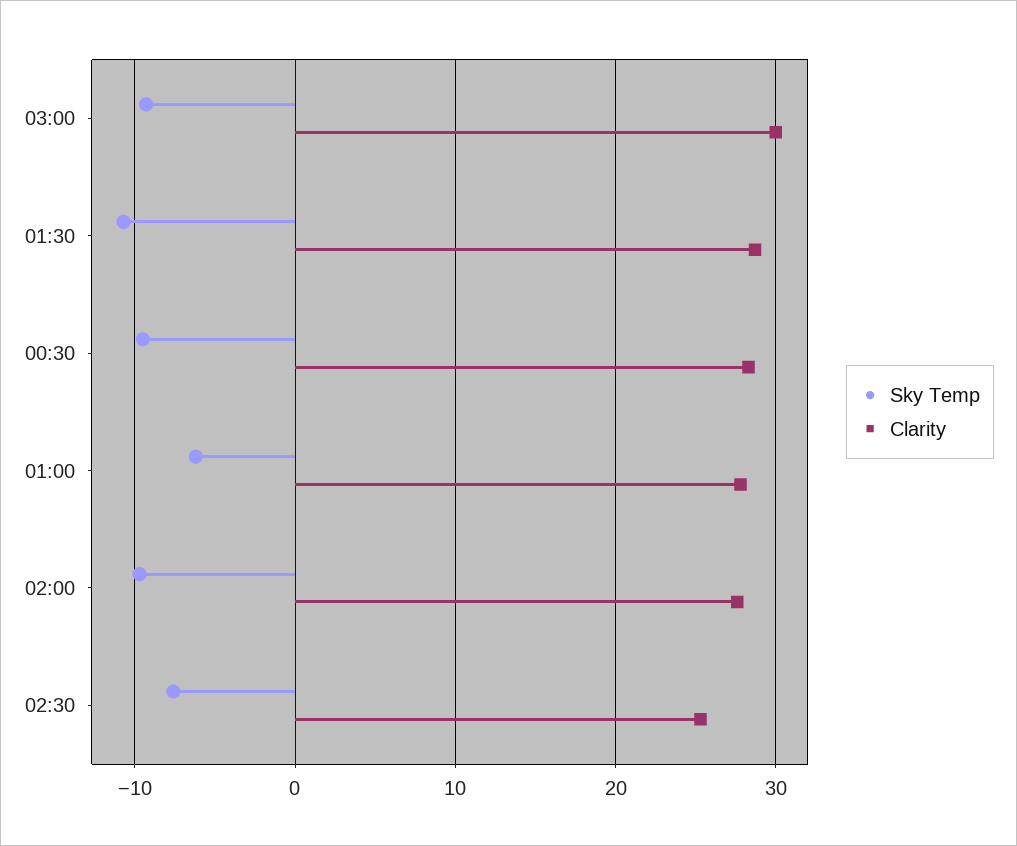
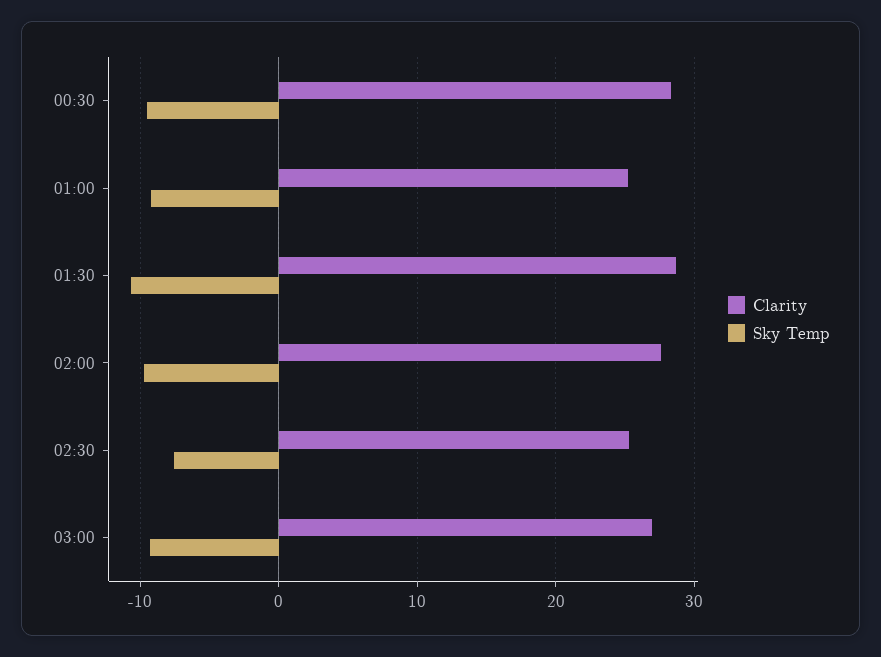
Clarity, 03:00: 30 -> 27
Sky Temp, 01:00: -6 -> -9
Clarity, 01:00: 28 -> 25

